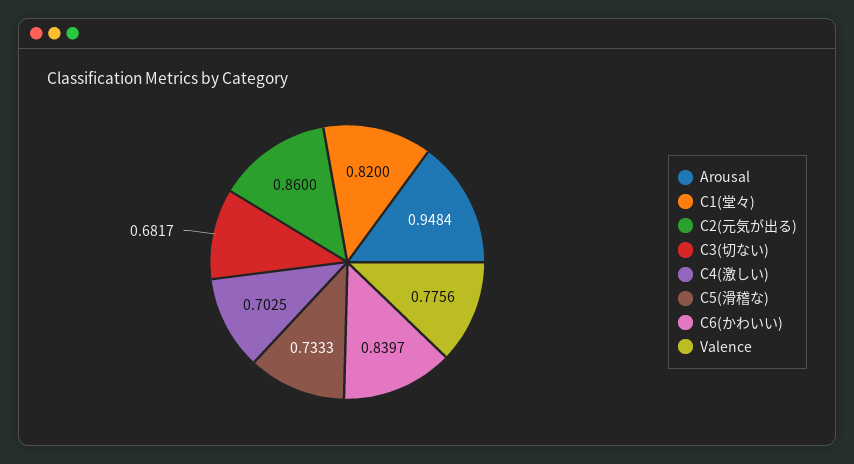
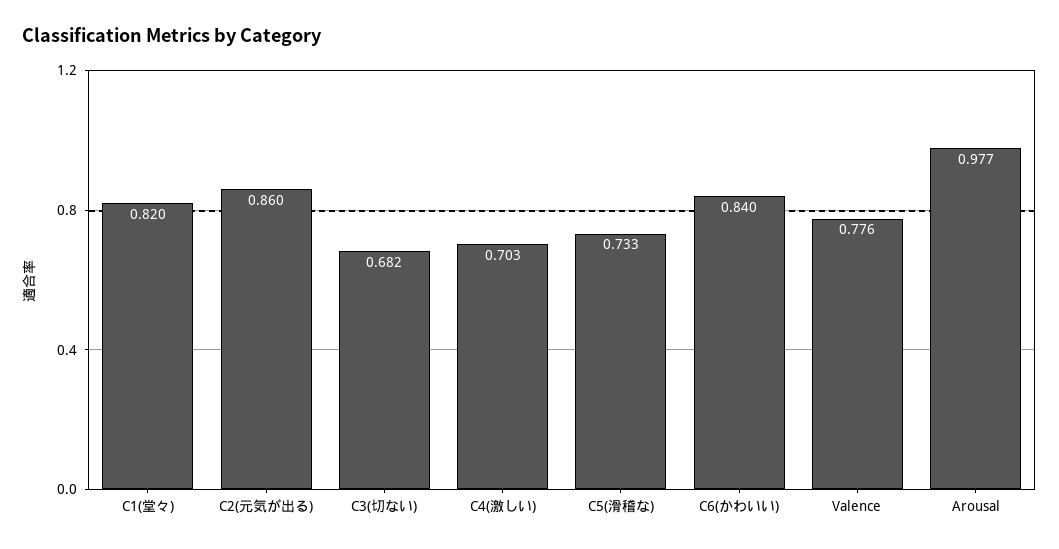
Arousal: 0.9484 -> 0.977

